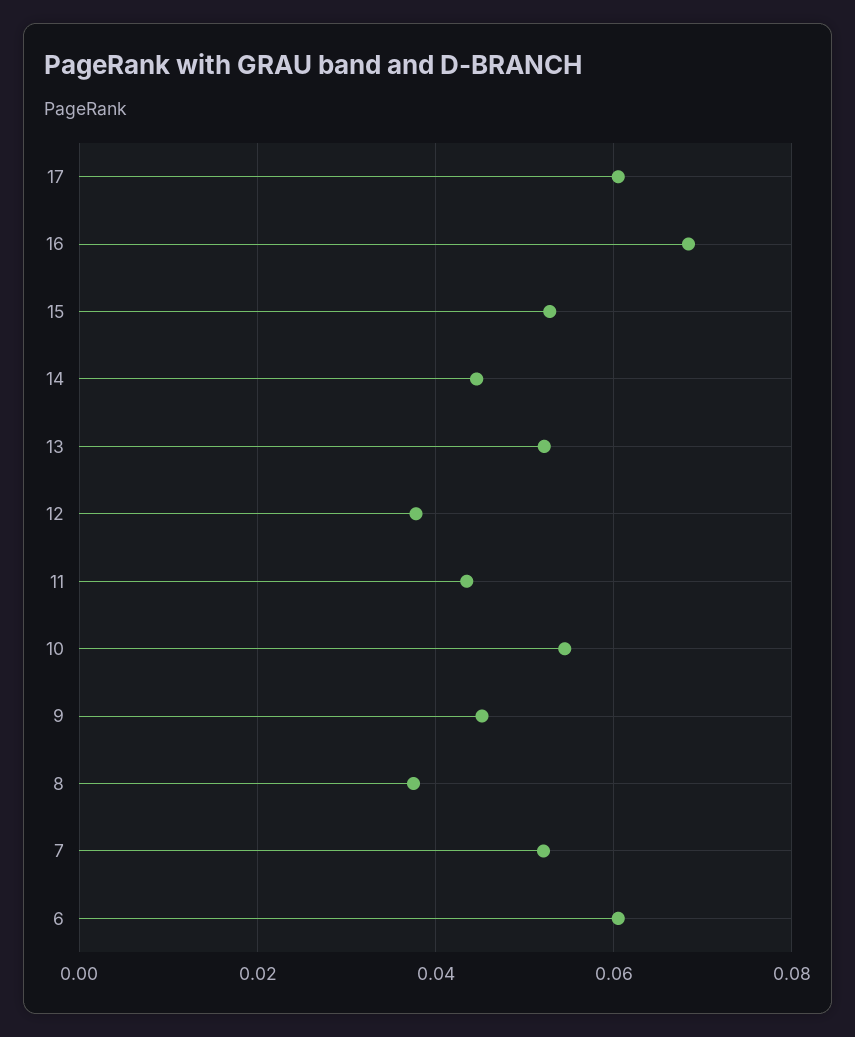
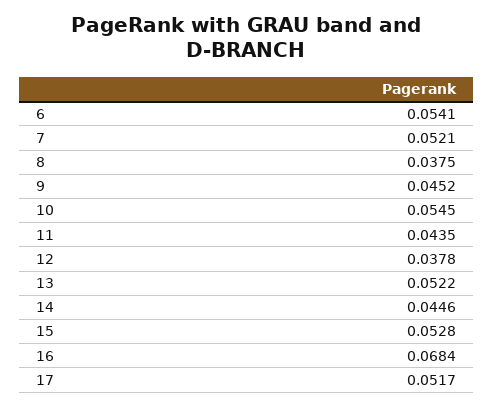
17: 0.06 -> 0.0517
6: 0.06 -> 0.0541

